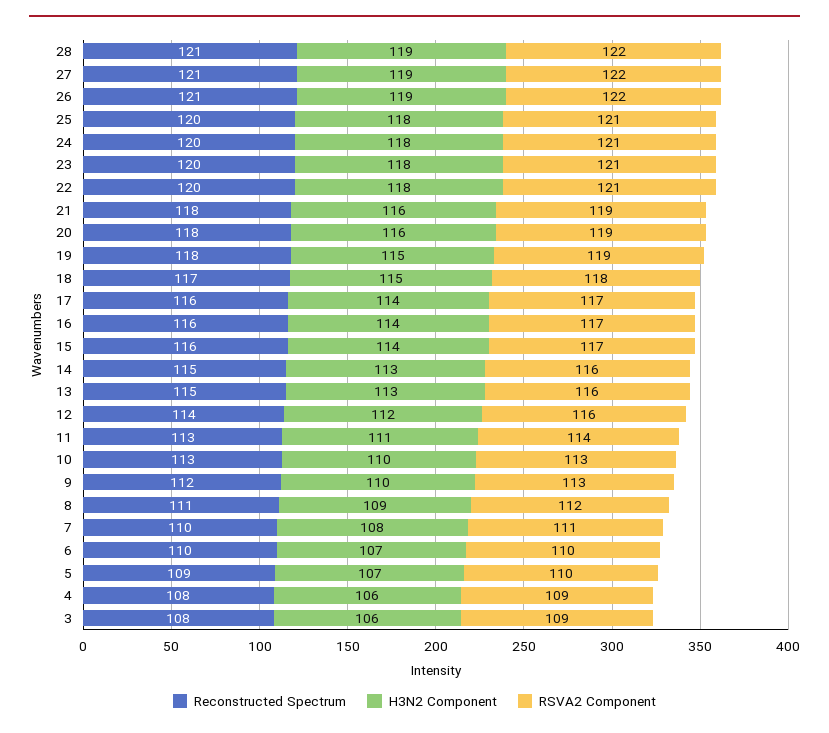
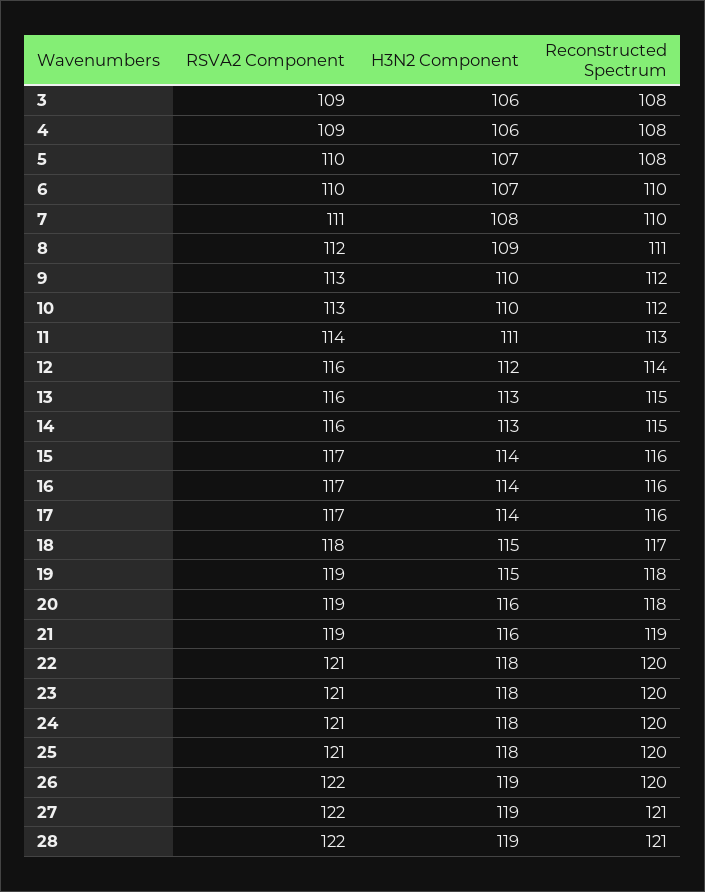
Reconstructed Spectrum, 26: 121 -> 120
Reconstructed Spectrum, 21: 118 -> 119
Reconstructed Spectrum, 10: 113 -> 112
Reconstructed Spectrum, 5: 109 -> 108

